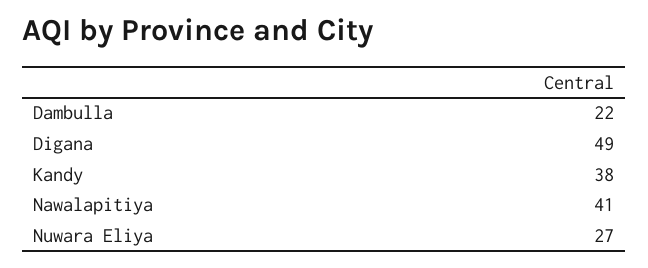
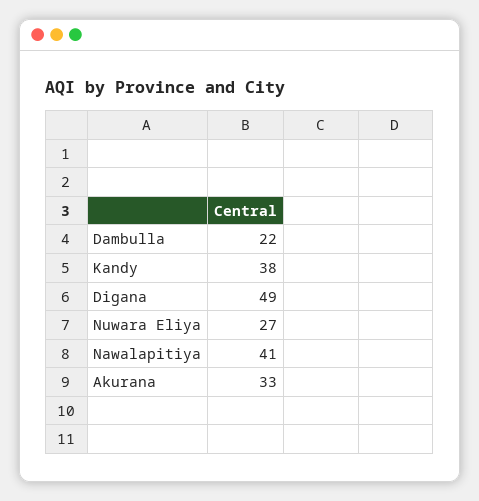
Akurana: none -> 33

